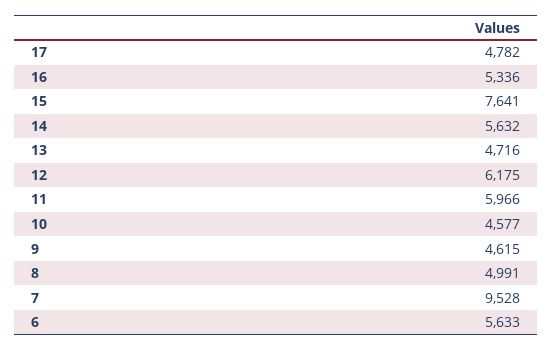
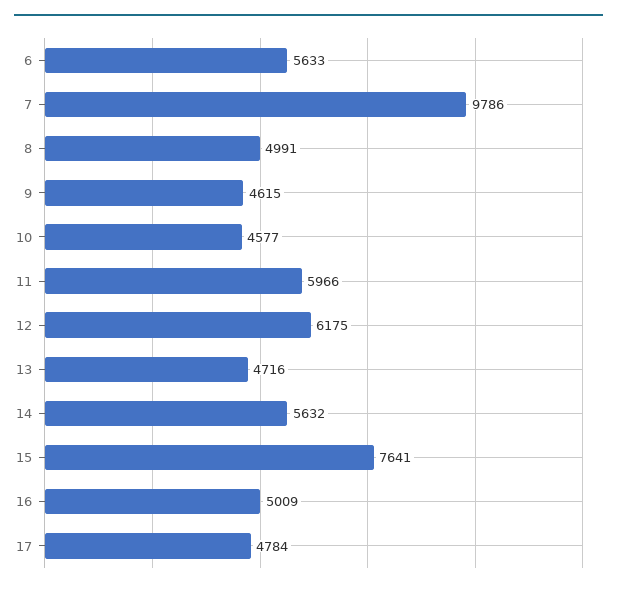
17: 4782 -> 4784
16: 5336 -> 5009
7: 9528 -> 9786

